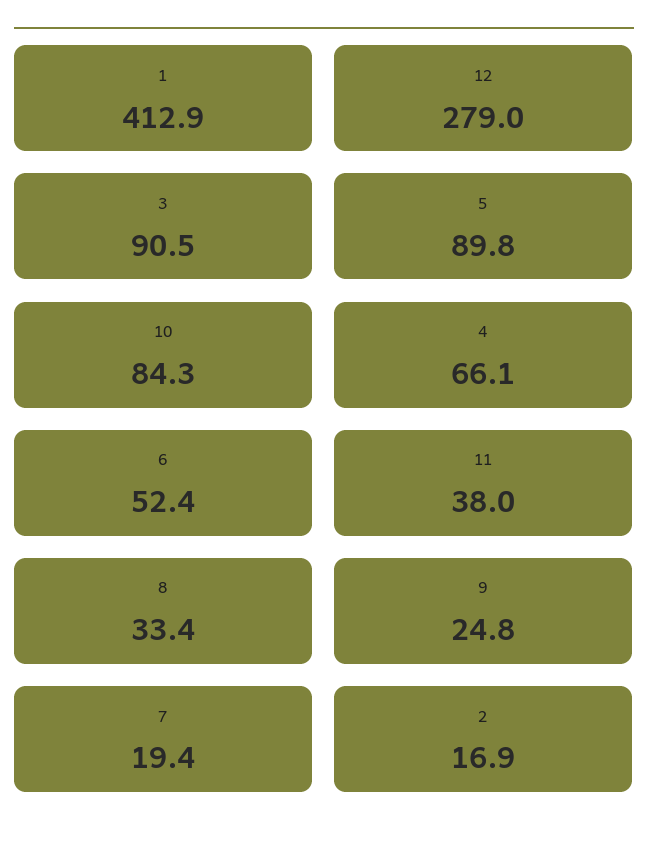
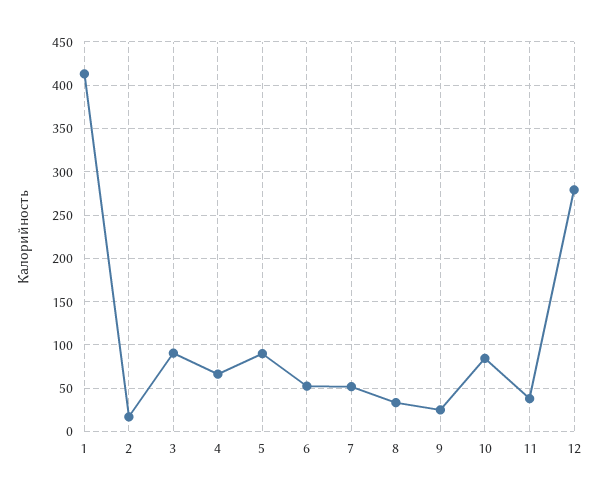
7: 19.4 -> 50

